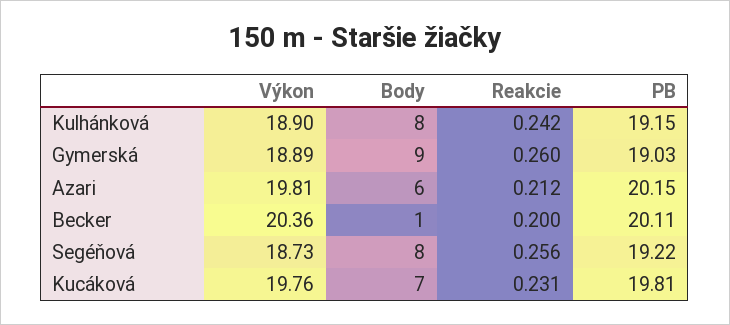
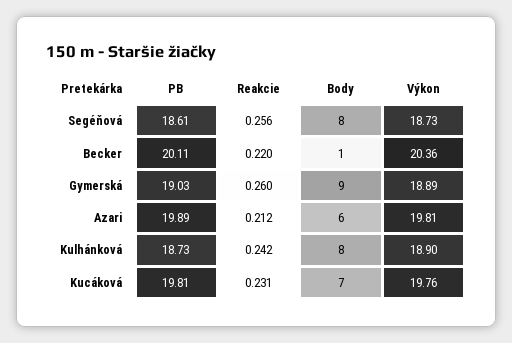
PB, Kulhánková: 19.15 -> 18.73
PB, Azari: 20.15 -> 19.89
Reakcie, Becker: 0.2 -> 0.22
PB, Segéňová: 19.22 -> 18.61

